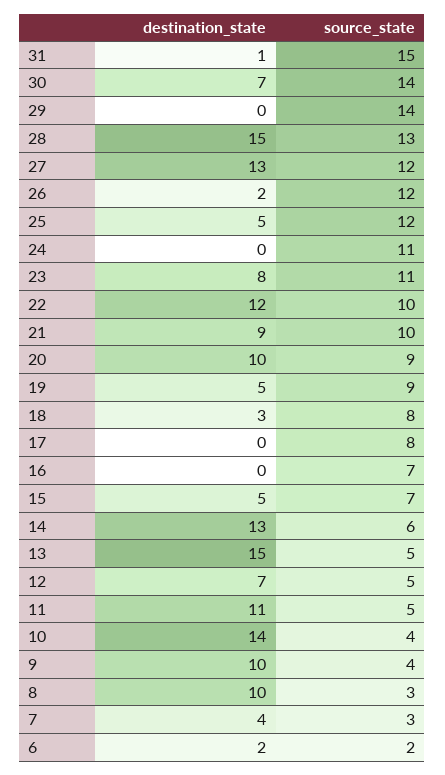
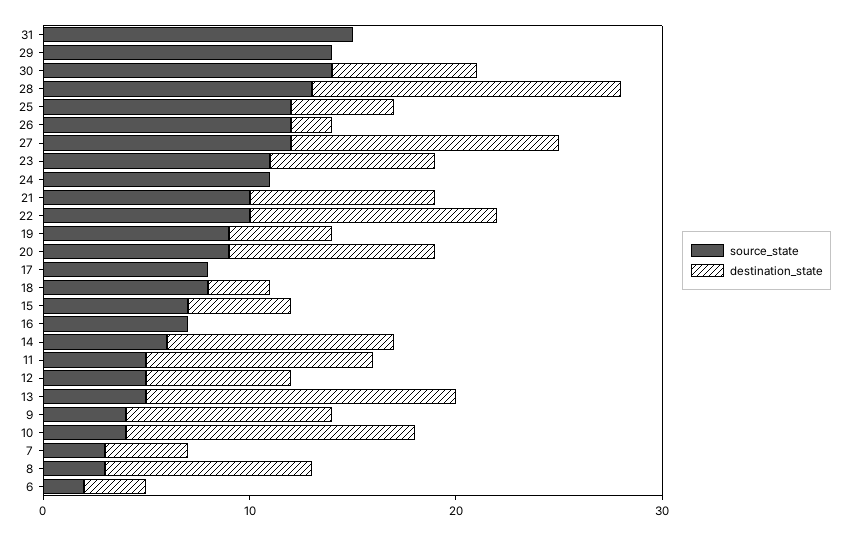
destination_state, 31: 1 -> 0
destination_state, 14: 13 -> 11
destination_state, 6: 2 -> 3

